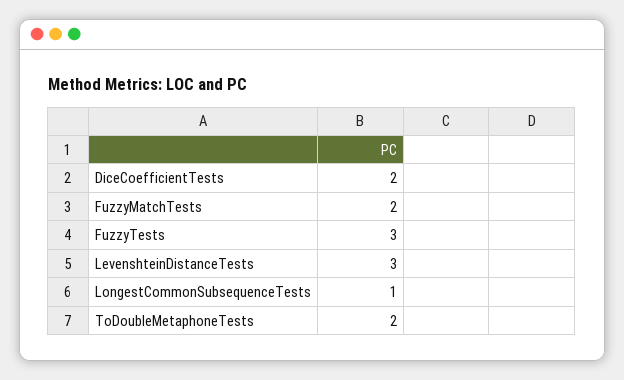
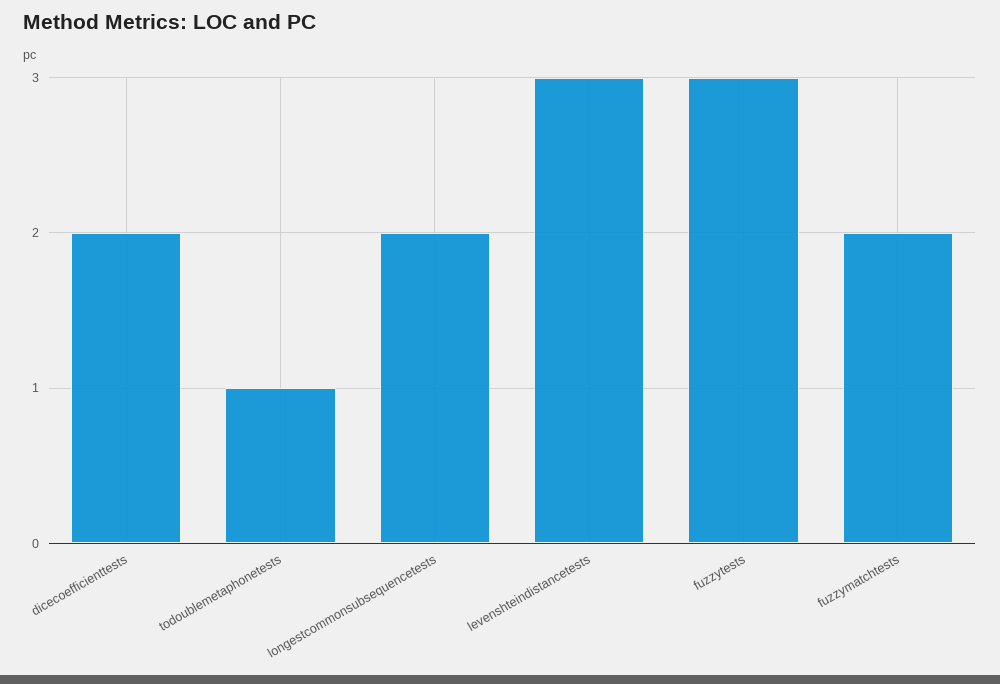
LongestCommonSubsequenceTests: 1 -> 2
ToDoubleMetaphoneTests: 2 -> 1

